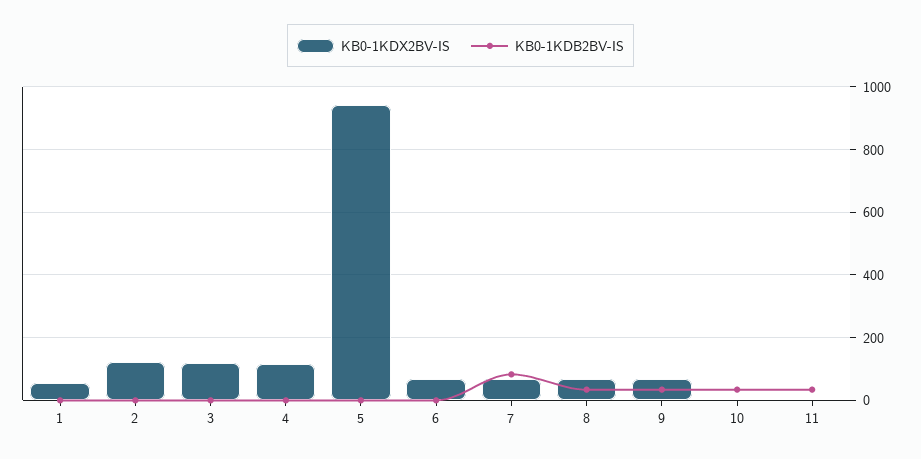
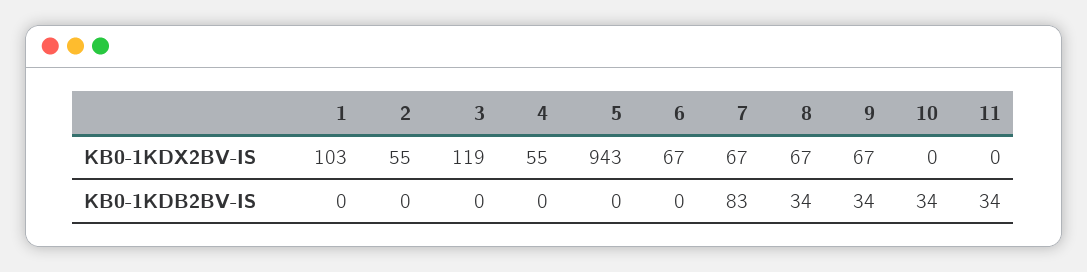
KB0-1KDX2BV-IS, 1: 60 -> 103
KB0-1KDX2BV-IS, 2: 120 -> 55
KB0-1KDX2BV-IS, 4: 120 -> 55

